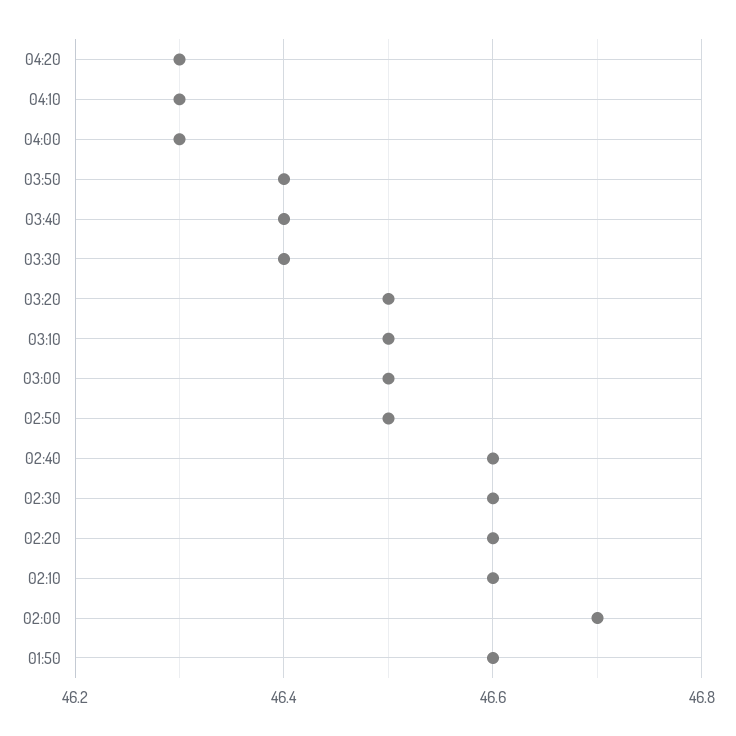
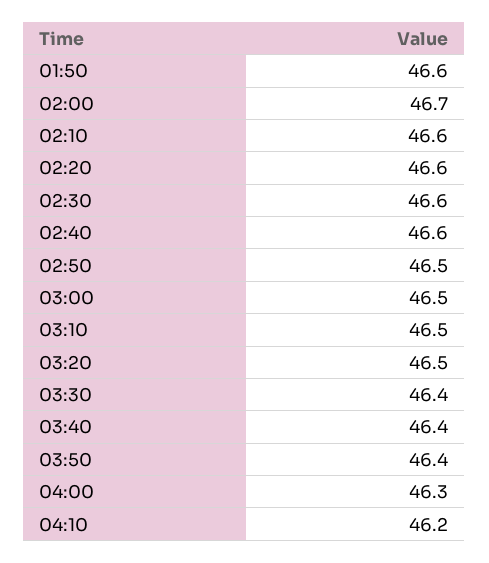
04:20: 46.3 -> none
04:10: 46.3 -> 46.2

